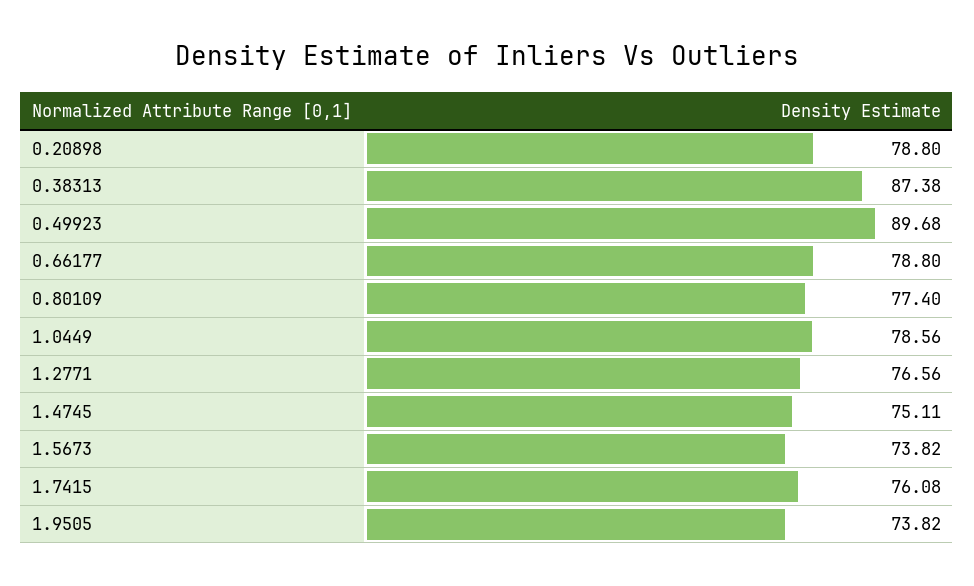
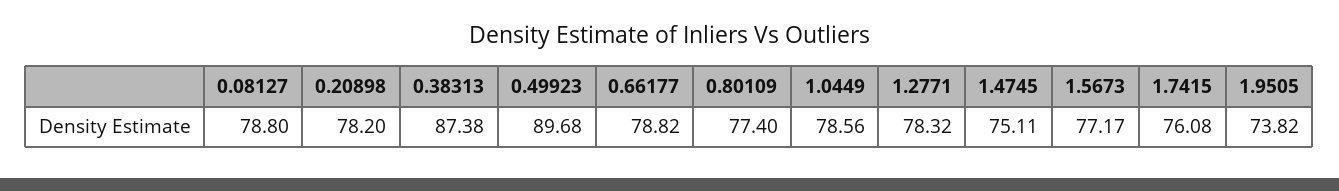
0.20898: 78.8 -> 78.2
0.66177: 78.8 -> 78.82
1.2771: 76.56 -> 78.32
1.5673: 73.82 -> 77.17
0.08127: none -> 78.8

